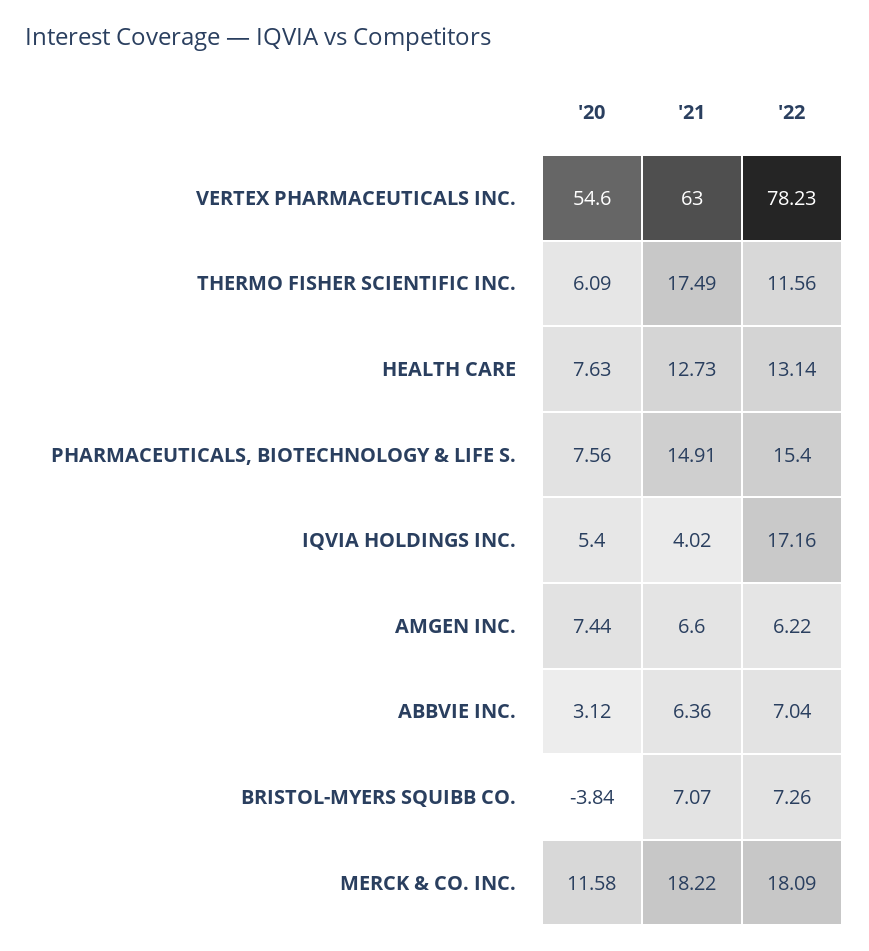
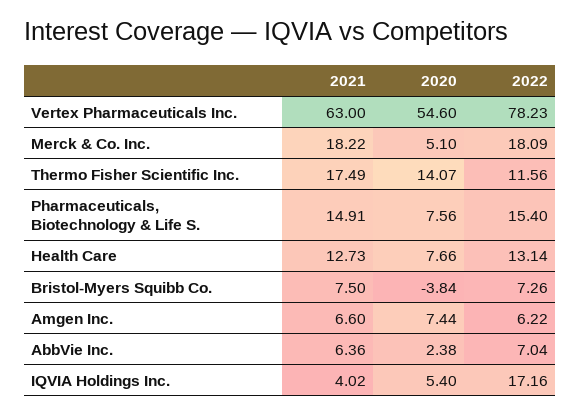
'20, THERMO FISHER SCIENTIFIC INC.: 6.09 -> 14.07
'20, HEALTH CARE: 7.63 -> 7.66
'20, ABBVIE INC.: 3.12 -> 2.38
'21, BRISTOL-MYERS SQUIBB CO.: 7.07 -> 7.5
'20, MERCK & CO. INC.: 11.58 -> 5.1

